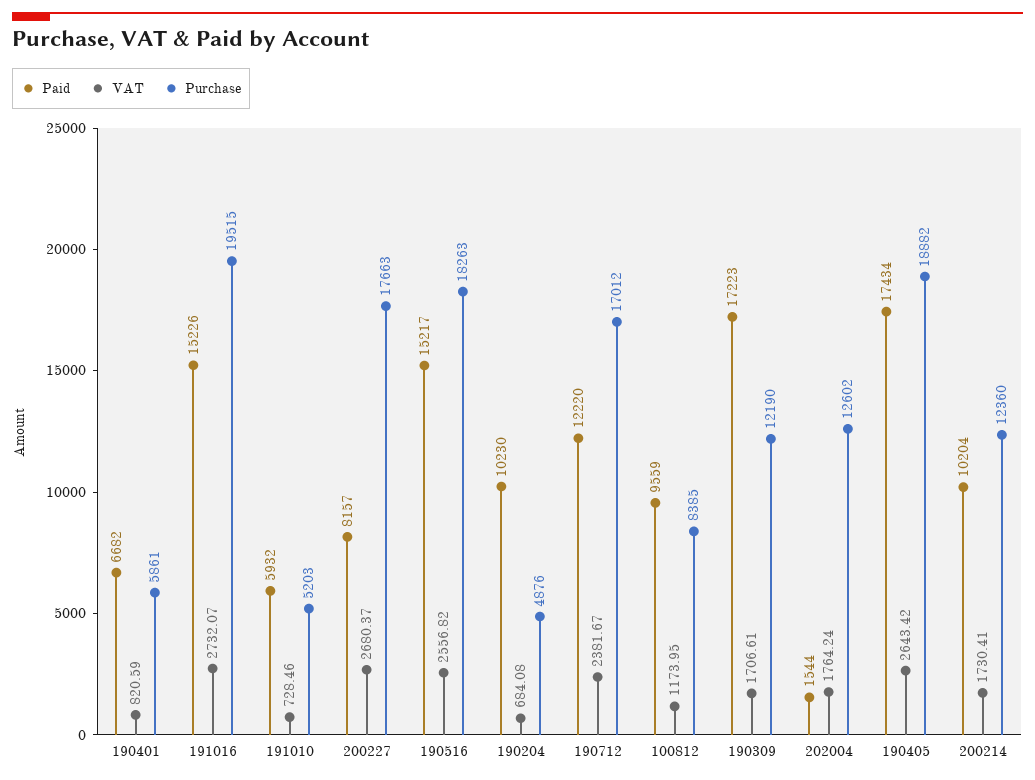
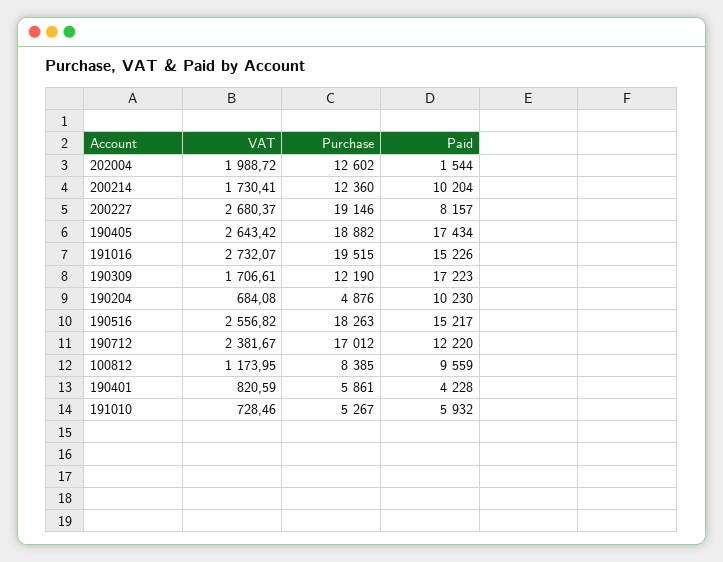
Paid, 190401: 6682 -> 4228
Purchase, 191010: 5203 -> 5267
Purchase, 200227: 17663 -> 19146
VAT, 202004: 1764.24 -> 1988.72

